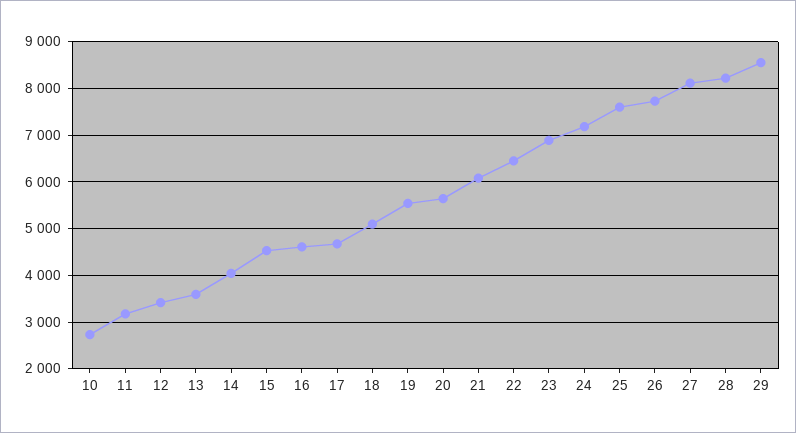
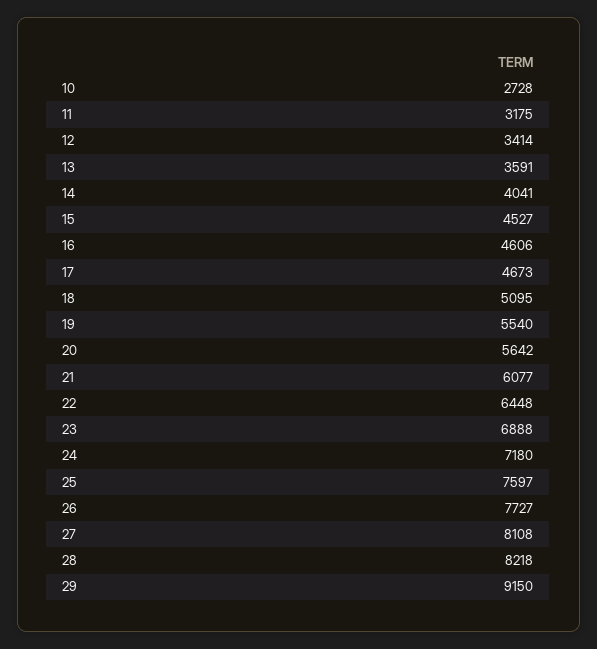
29: 8600 -> 9150

